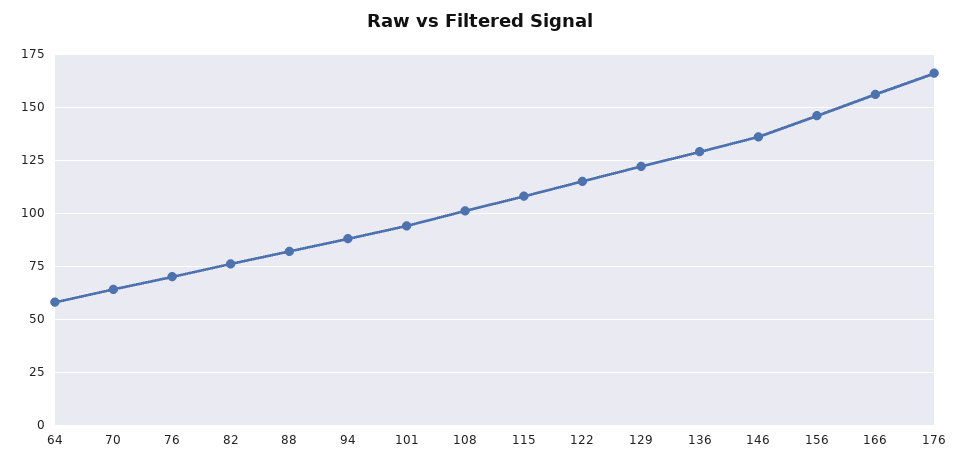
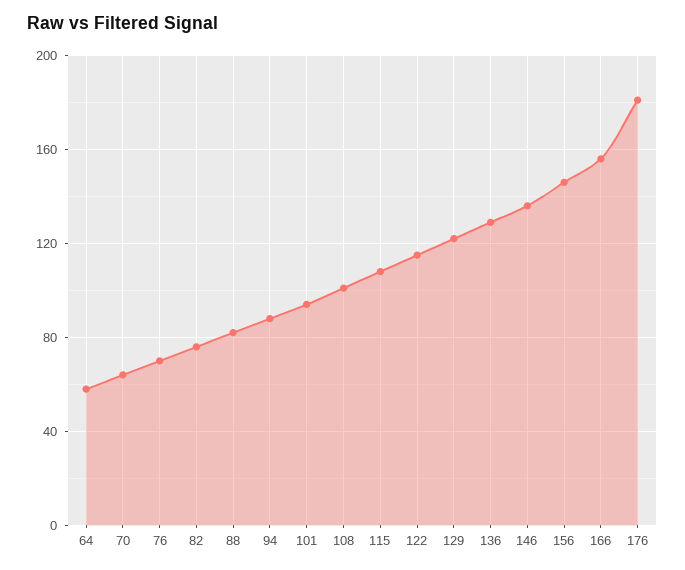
176: 165 -> 180

